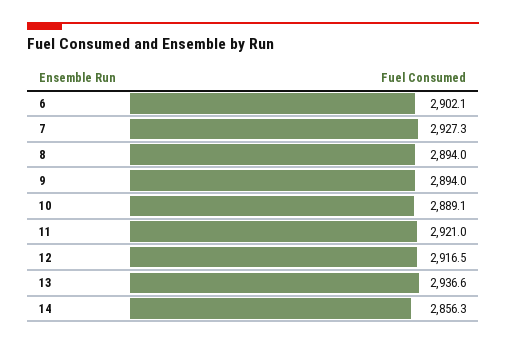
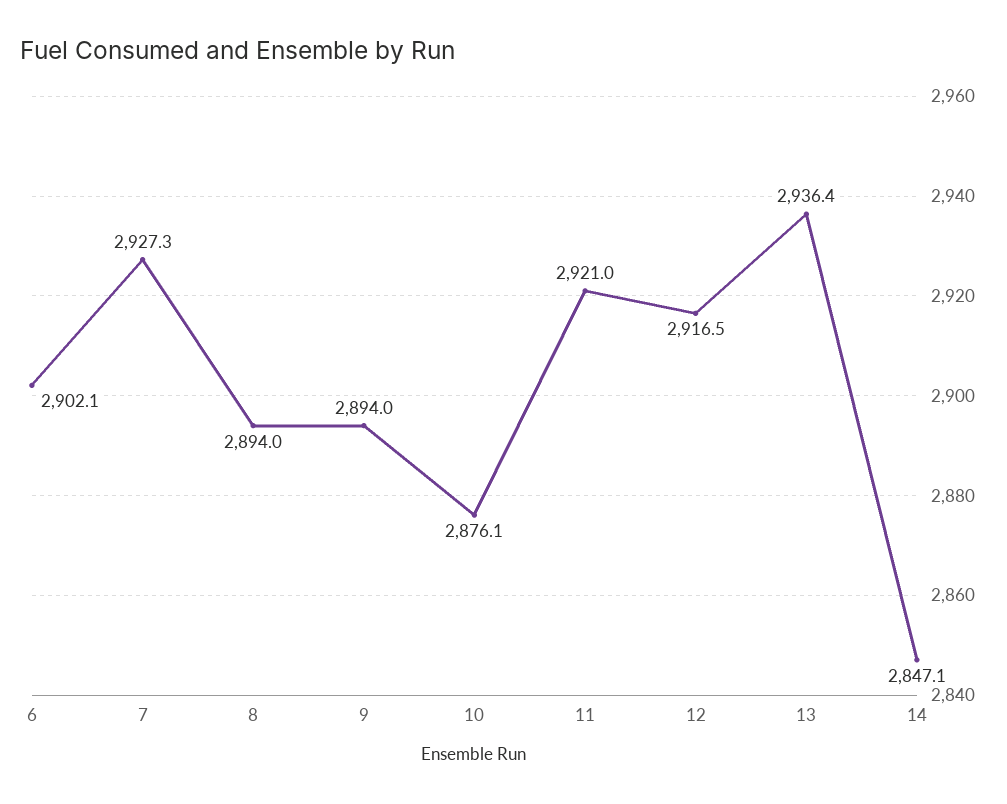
10: 2889.1 -> 2876.1
13: 2936.6 -> 2936.4
14: 2856.3 -> 2847.1

